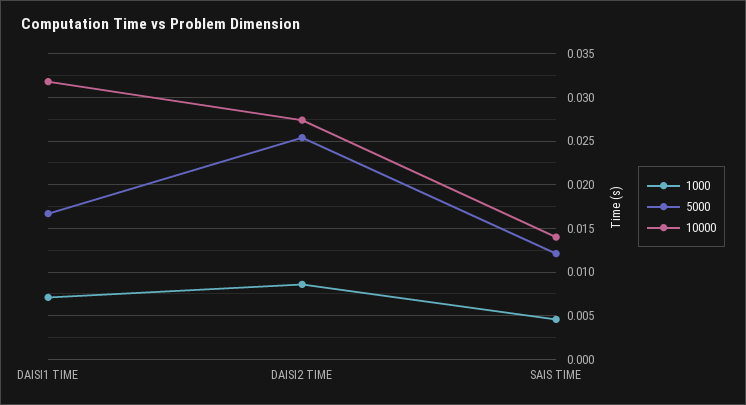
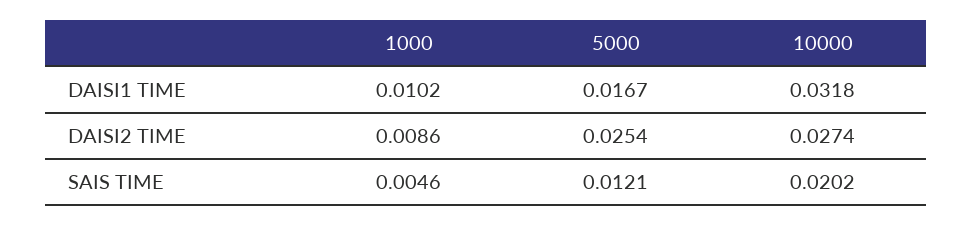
1000, DAISI1 TIME: 0.007 -> 0.0102
10000, SAIS TIME: 0.014 -> 0.0202

